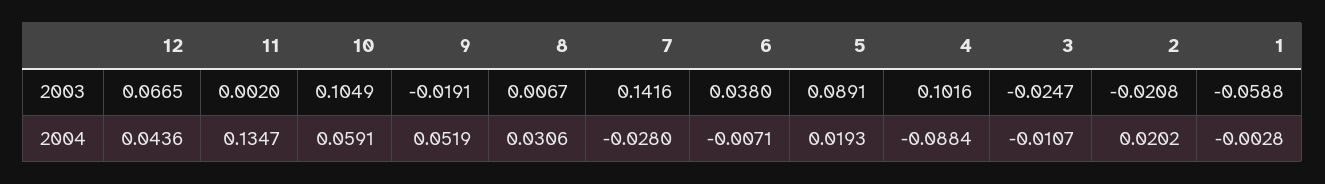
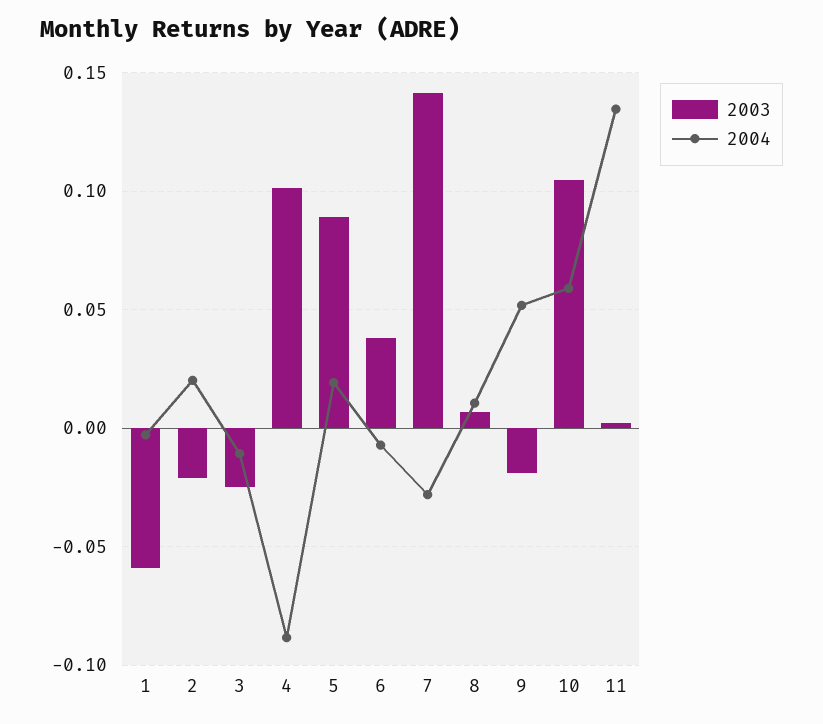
2003, 12: 0.0665 -> none
2004, 12: 0.0436 -> none
2004, 8: 0.0306 -> 0.01

